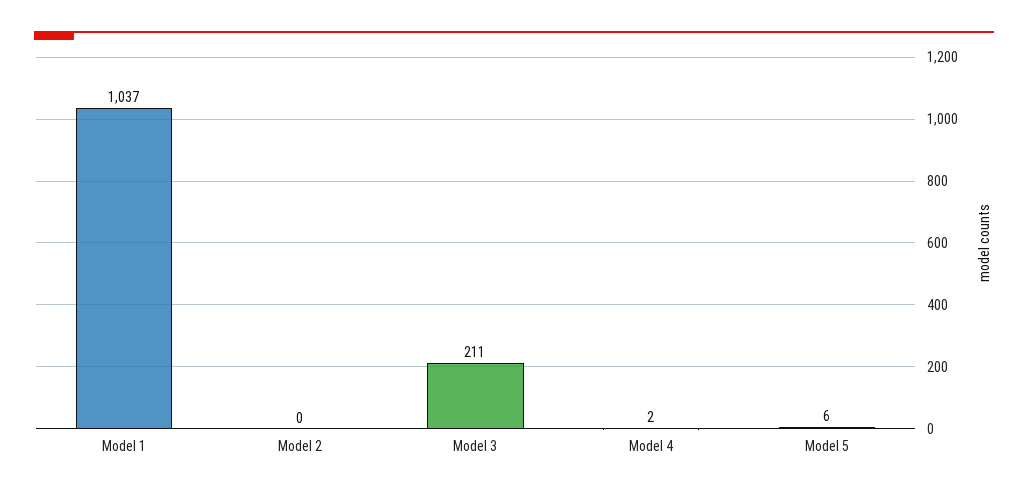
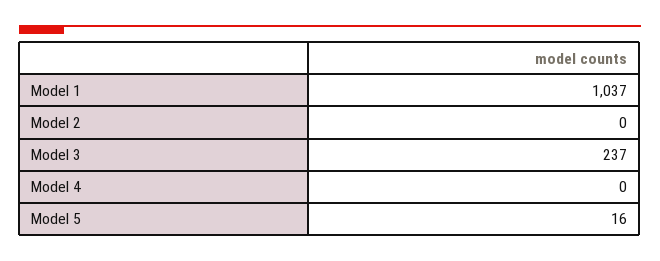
Model 3: 211 -> 237
Model 4: 2 -> 0
Model 5: 6 -> 16

